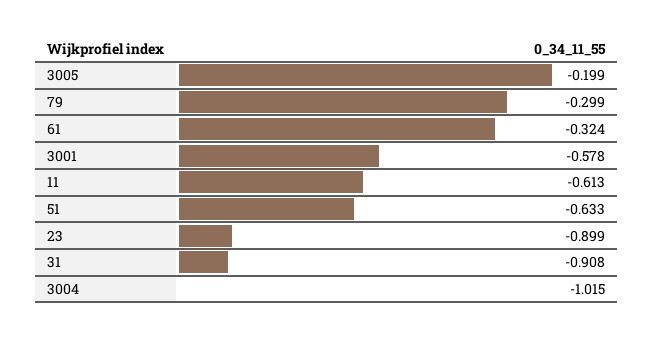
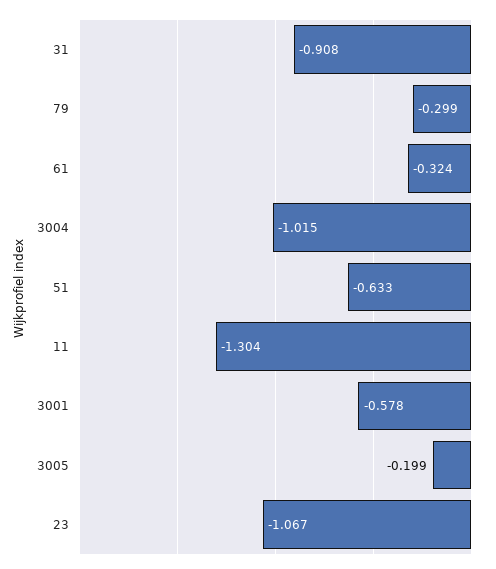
11: -0.613 -> -1.304
23: -0.899 -> -1.067

